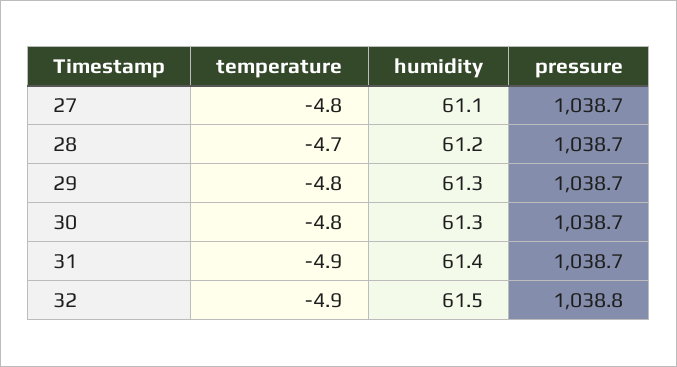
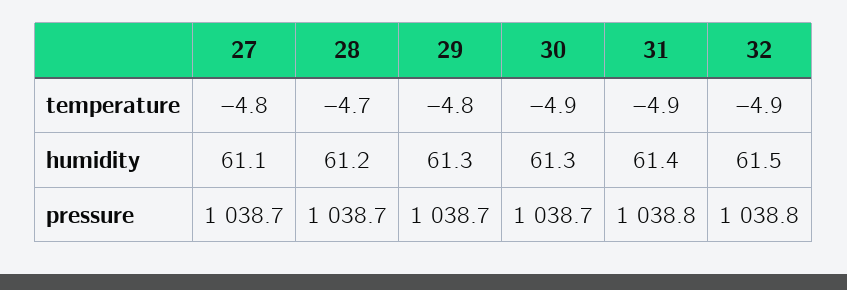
temperature, 30: -4.8 -> -4.9
pressure, 31: 1038.7 -> 1038.8

